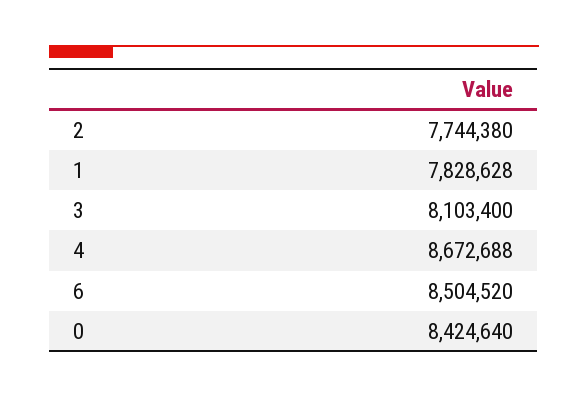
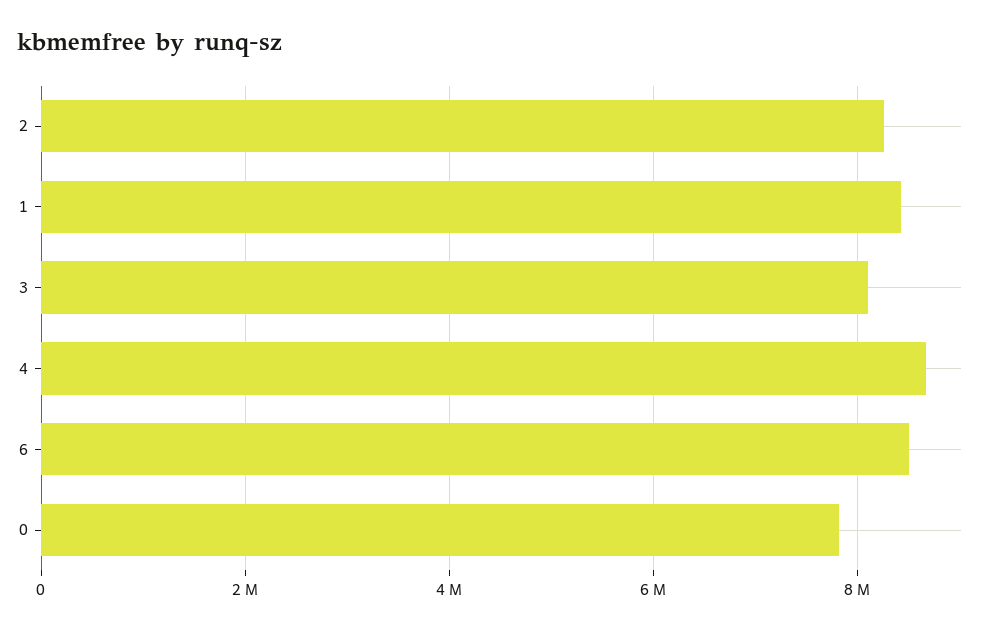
2: 7744380 -> 8200000
1: 7828628 -> 8400000
0: 8424640 -> 7800000

